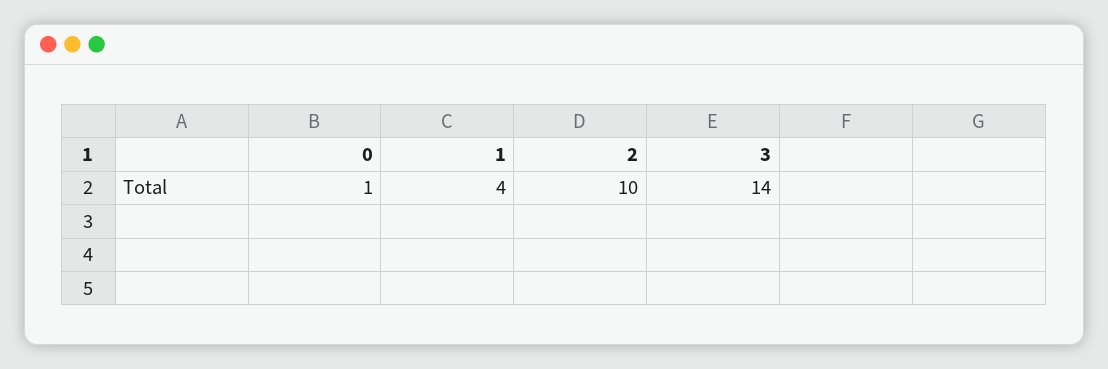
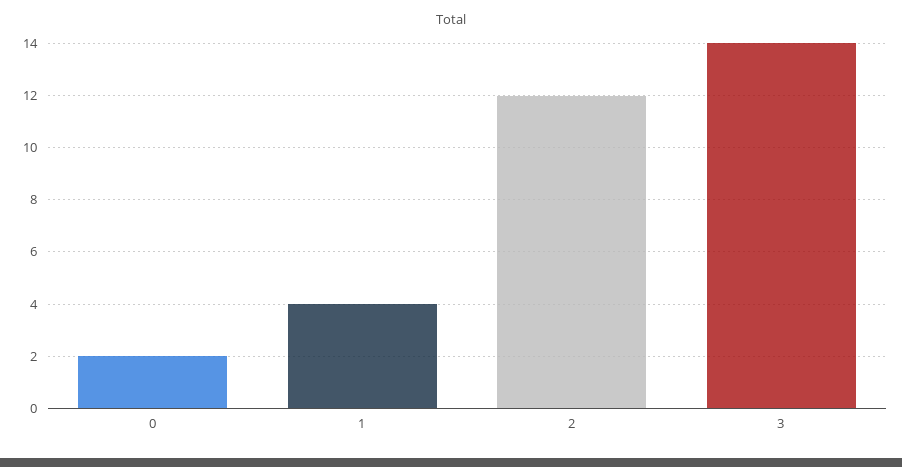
0: 1 -> 2
2: 10 -> 12

